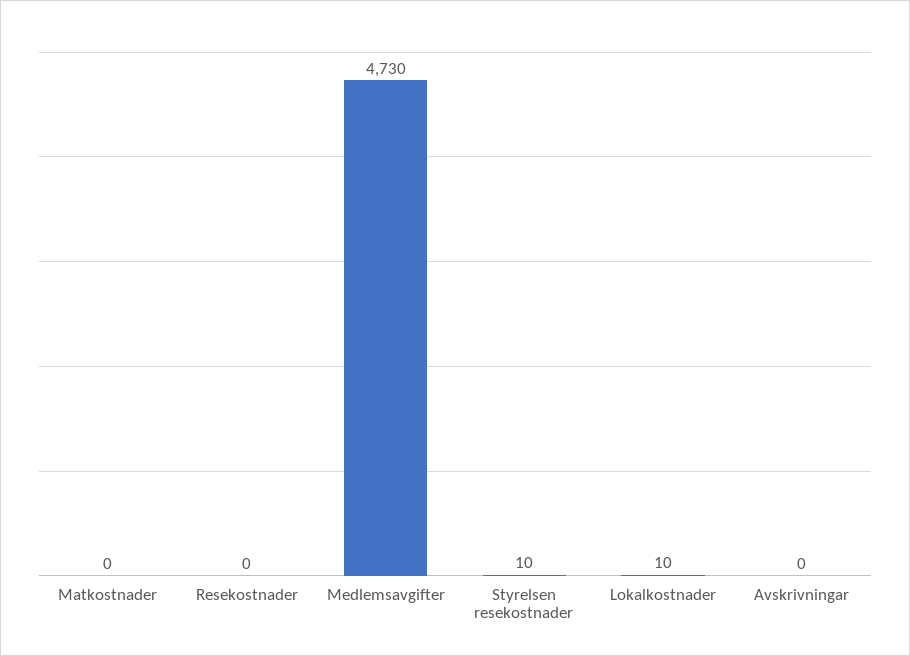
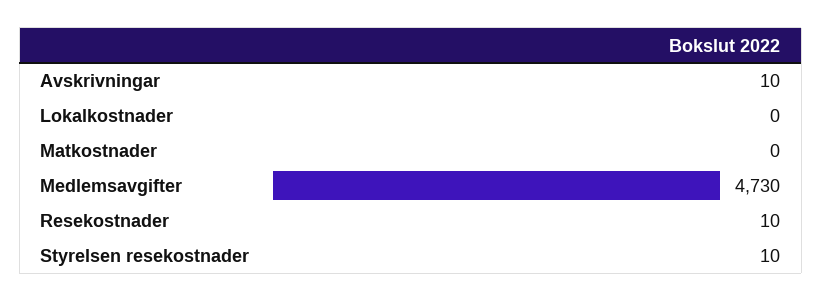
Resekostnader: 0 -> 10
Lokalkostnader: 10 -> 0
Avskrivningar: 0 -> 10

